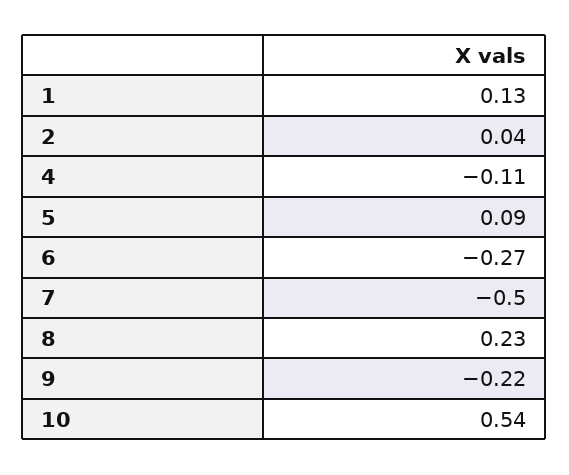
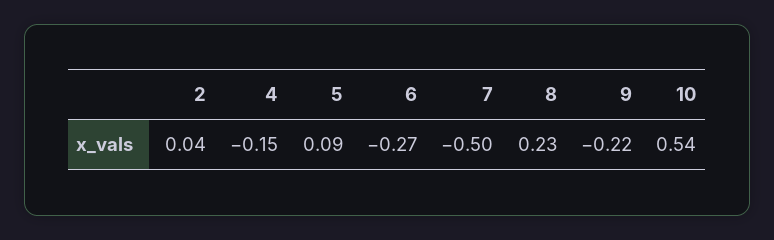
1: 0.13 -> none
4: -0.11 -> -0.15

